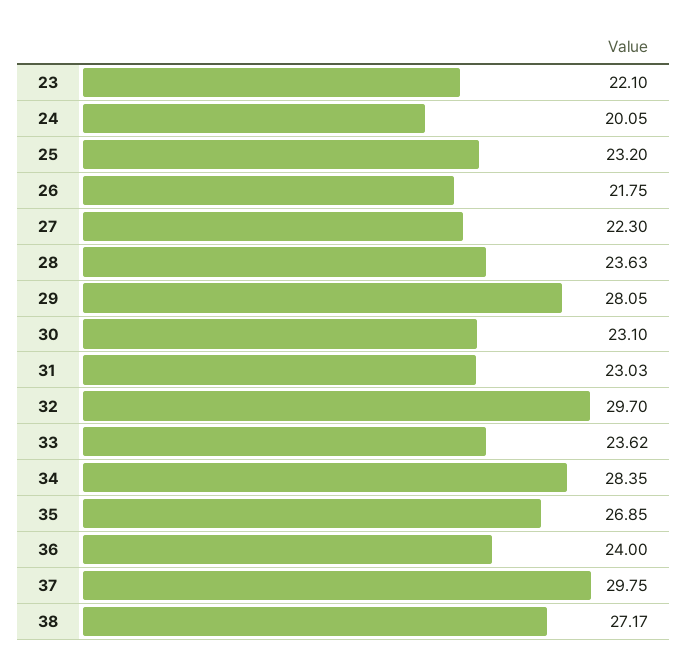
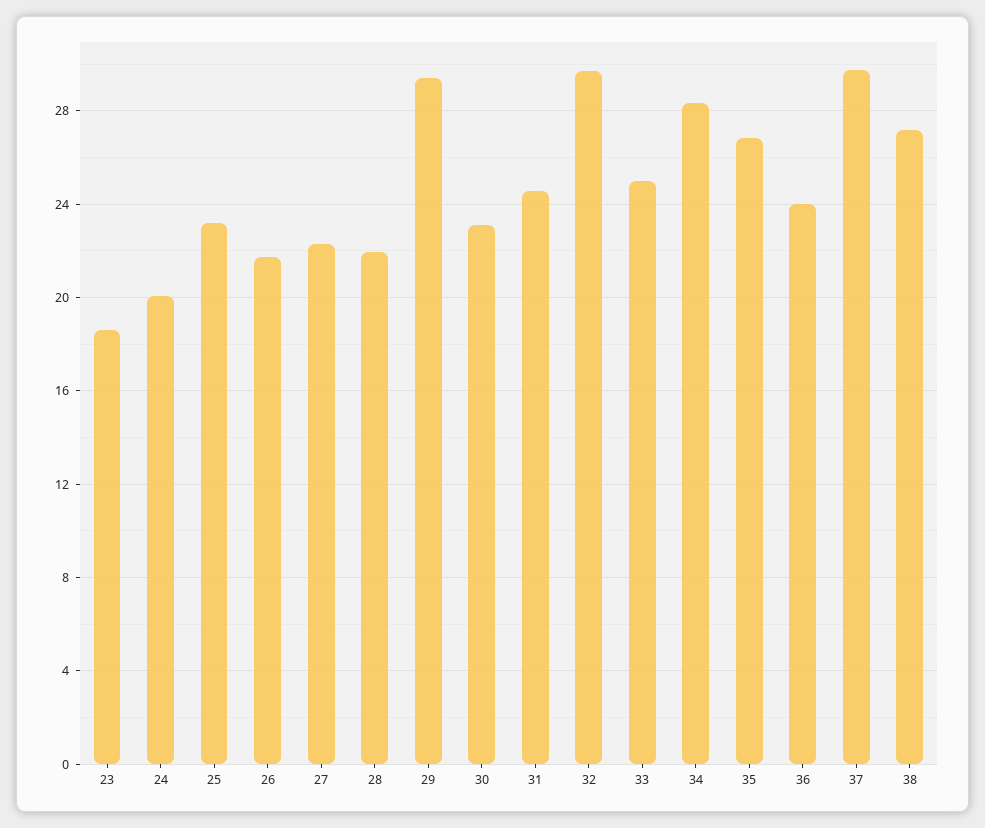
23: 22.1 -> 18.5
28: 23.63 -> 22
29: 28.05 -> 29.5
31: 23.03 -> 24.5
33: 23.62 -> 25

